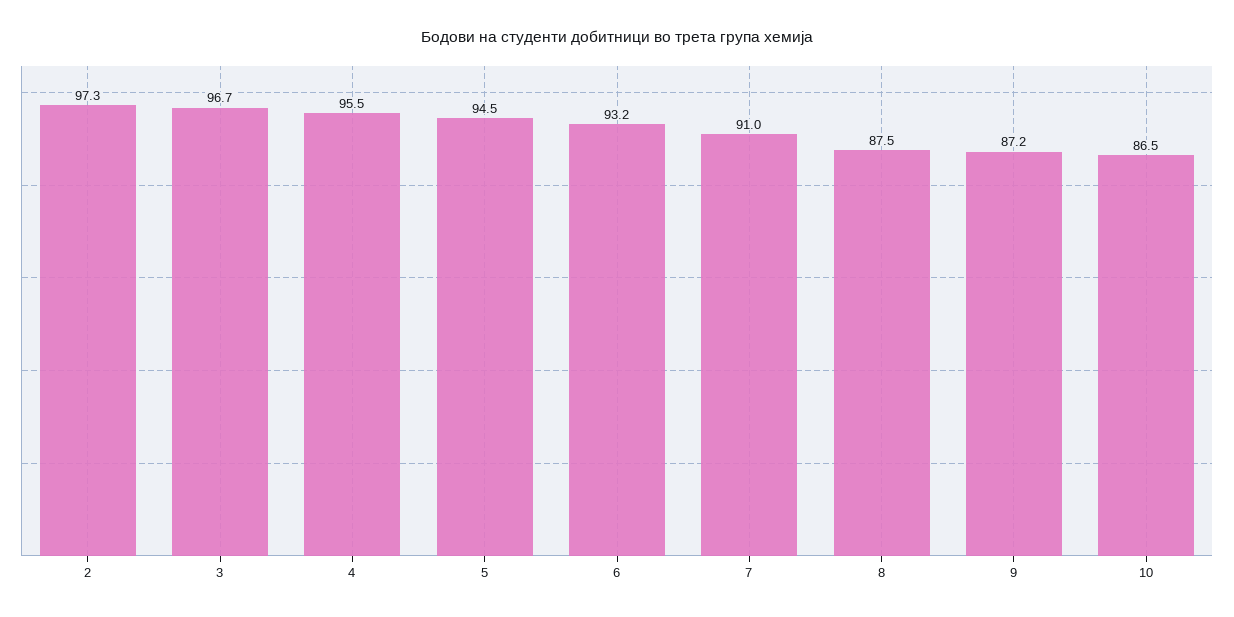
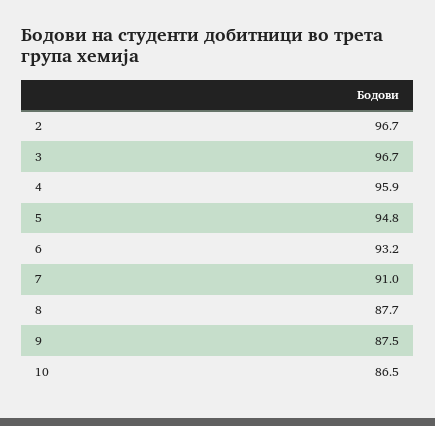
2: 97.3 -> 96.7
4: 95.5 -> 95.9
5: 94.5 -> 94.8
8: 87.5 -> 87.7
9: 87.2 -> 87.5

